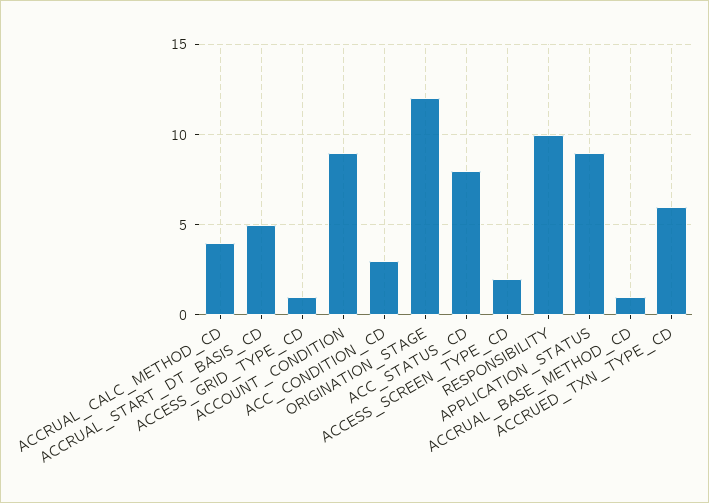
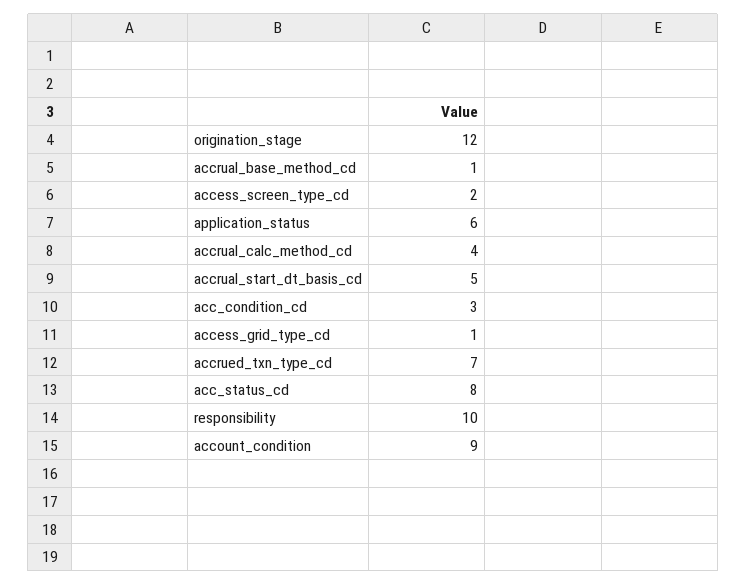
APPLICATION_STATUS: 9 -> 6
ACCRUED_TXN_TYPE_CD: 6 -> 7

